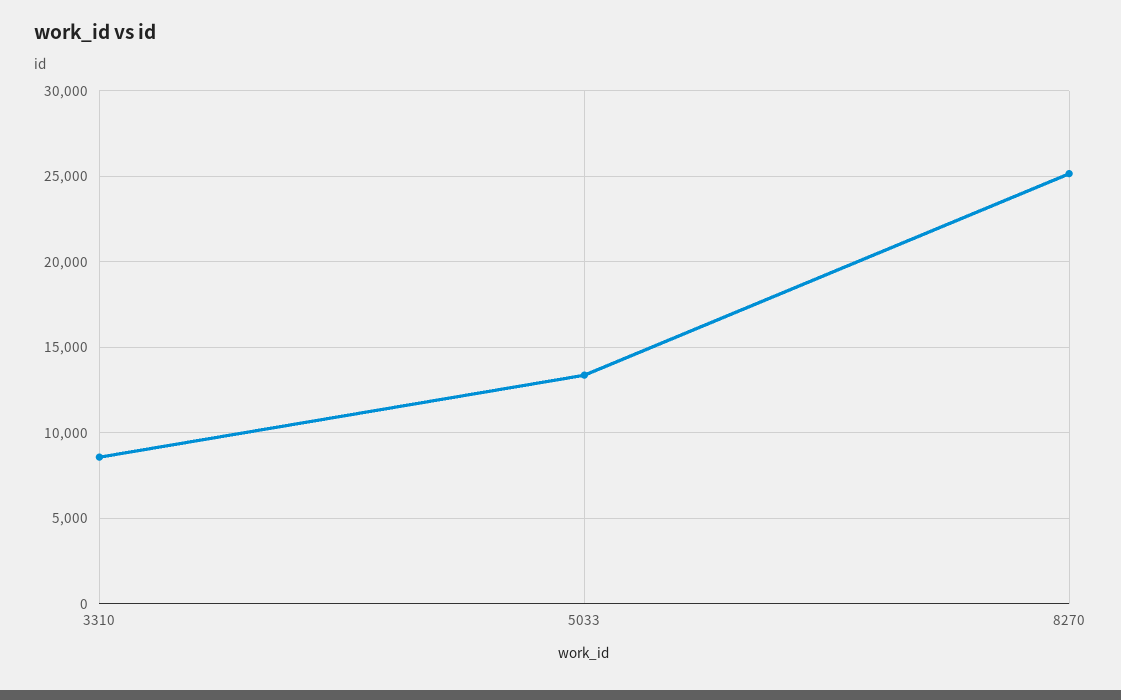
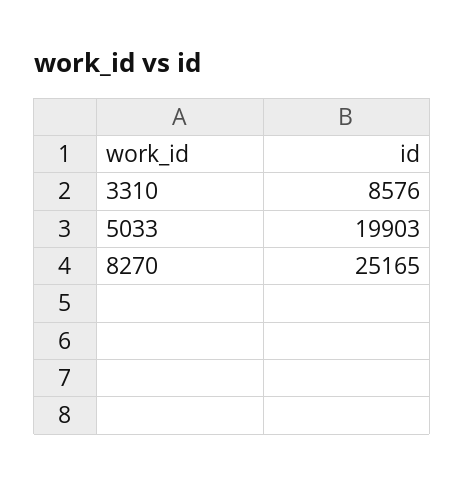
5033: 13500 -> 19903

